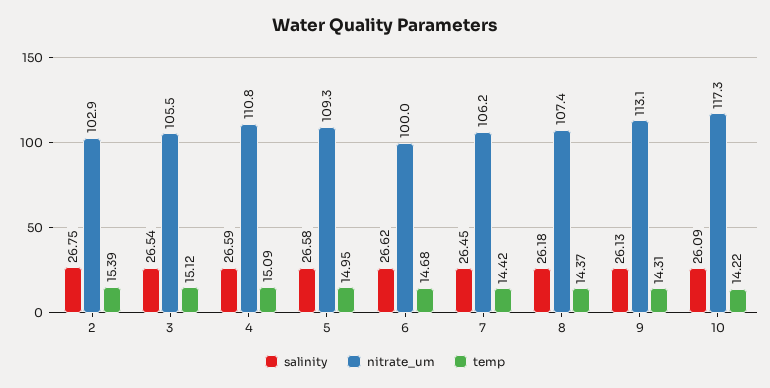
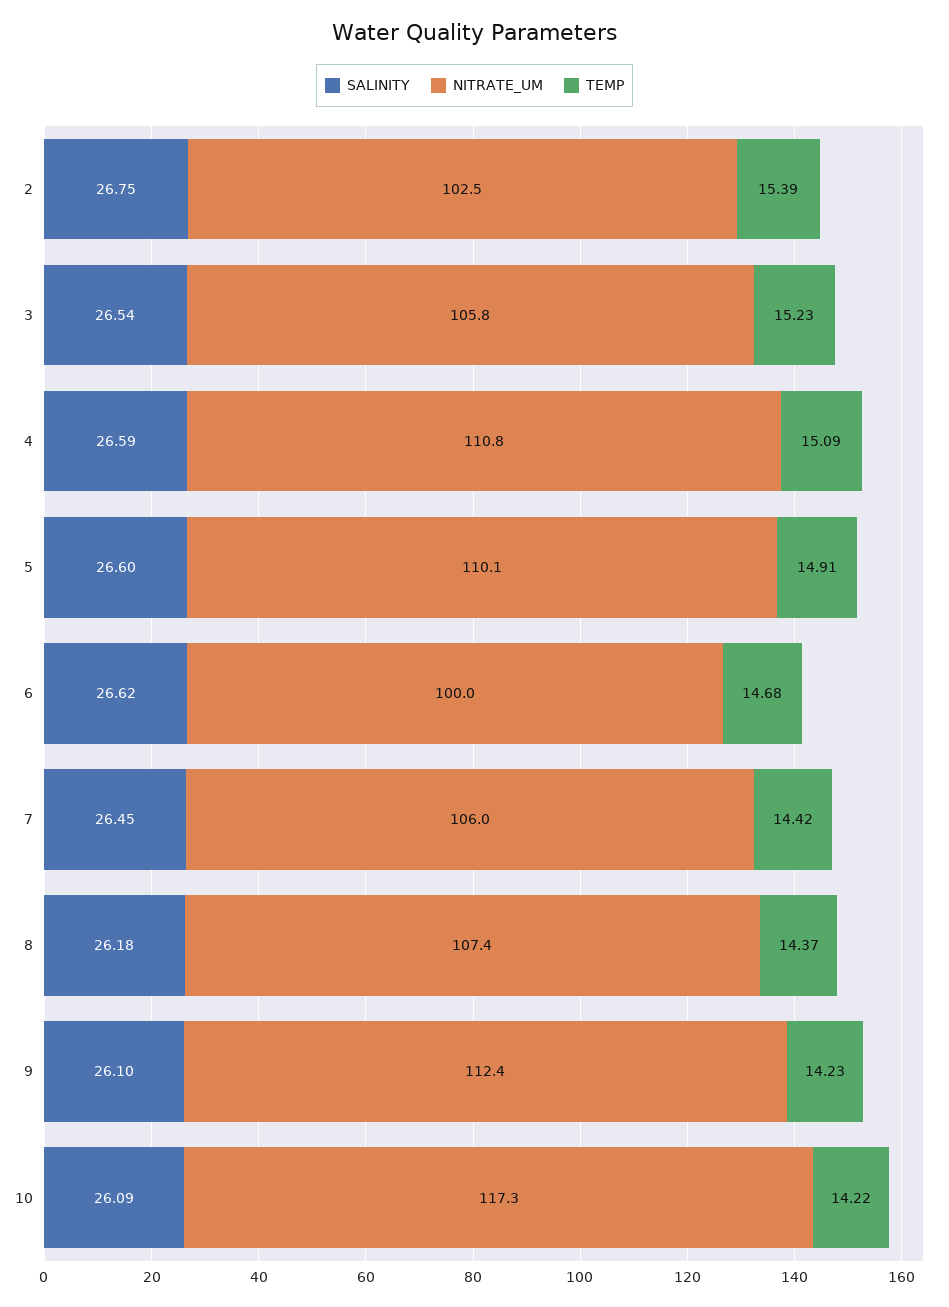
nitrate_um, 2: 102.9 -> 102.5
nitrate_um, 3: 105.5 -> 105.8
temp, 3: 15.12 -> 15.23
salinity, 5: 26.58 -> 26.6
nitrate_um, 5: 109.3 -> 110.1
temp, 5: 14.95 -> 14.91
nitrate_um, 7: 106.2 -> 106
salinity, 9: 26.13 -> 26.1
nitrate_um, 9: 113.1 -> 112.4
temp, 9: 14.31 -> 14.23

